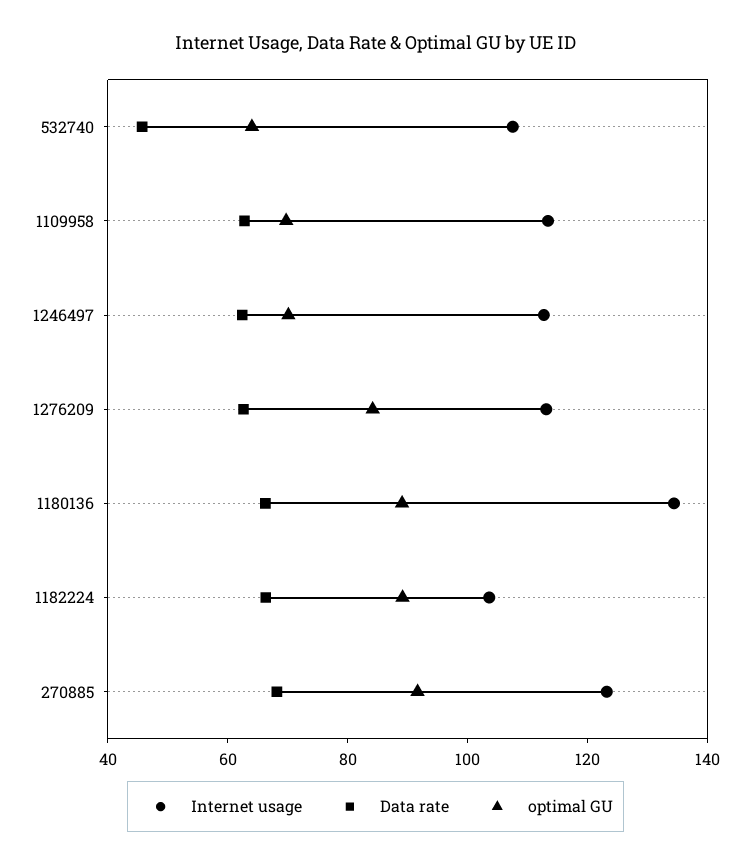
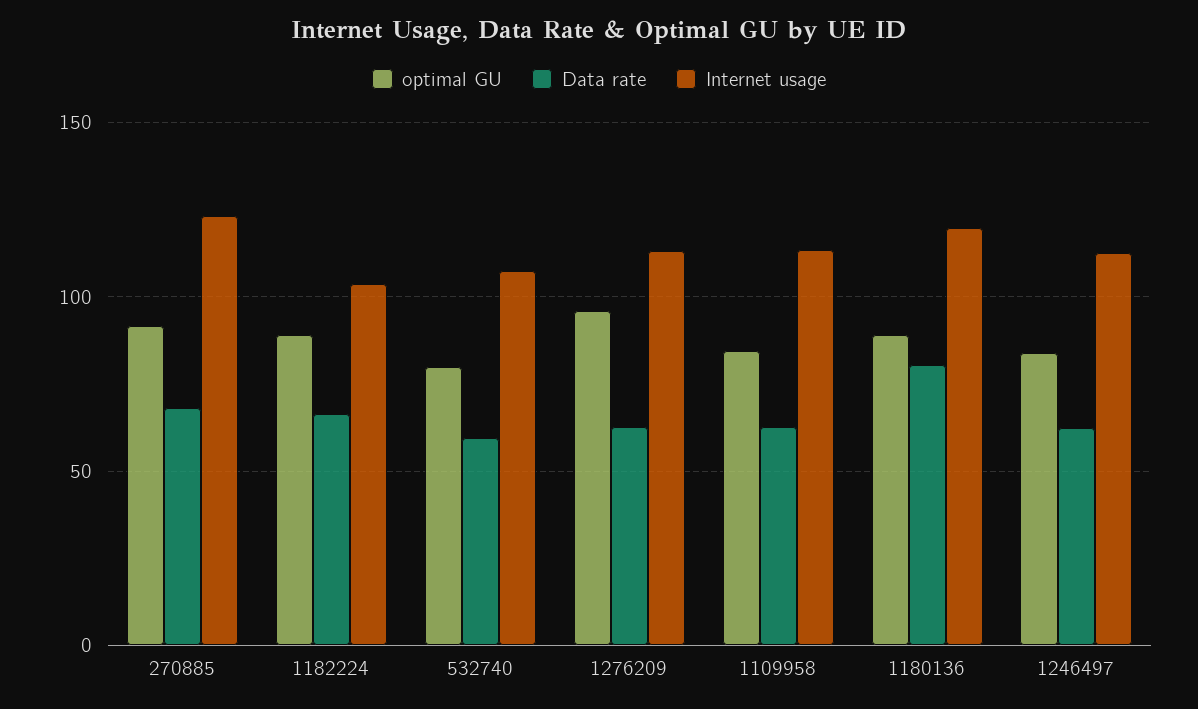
Data rate, 532740: 45 -> 60
optimal GU, 532740: 65 -> 80
optimal GU, 1109958: 70 -> 85
optimal GU, 1246497: 70 -> 85
optimal GU, 1276209: 85 -> 95
Internet usage, 1180136: 135 -> 120
Data rate, 1180136: 65 -> 80

